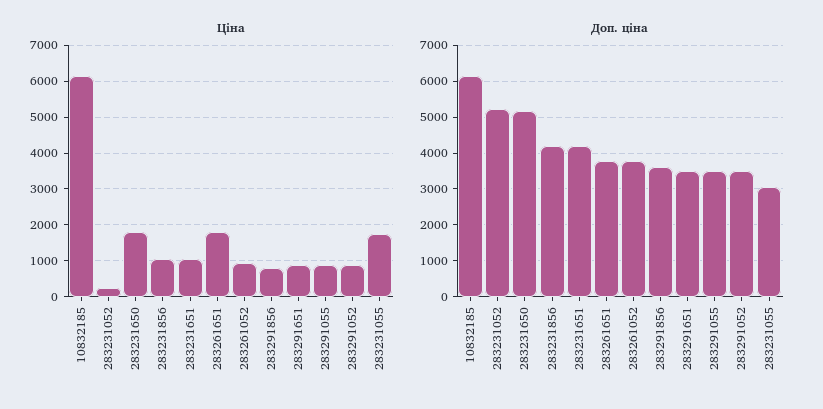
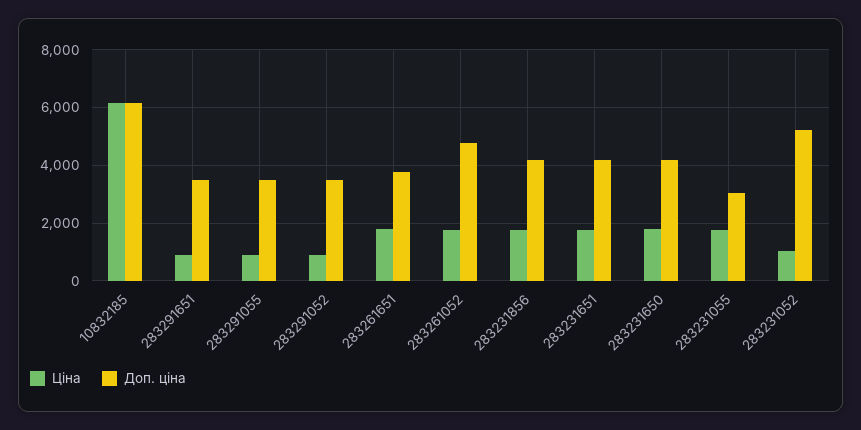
Ціна, 283231052: 200 -> 1000
Ціна, 283231856: 1000 -> 1750
Ціна, 283231651: 1000 -> 1750
Ціна, 283261052: 1000 -> 1750
Ціна, 283291856: 800 -> none
Доп. ціна, 283231650: 5200 -> 4250
Доп. ціна, 283261052: 3800 -> 4750
Доп. ціна, 283291856: 3600 -> none

